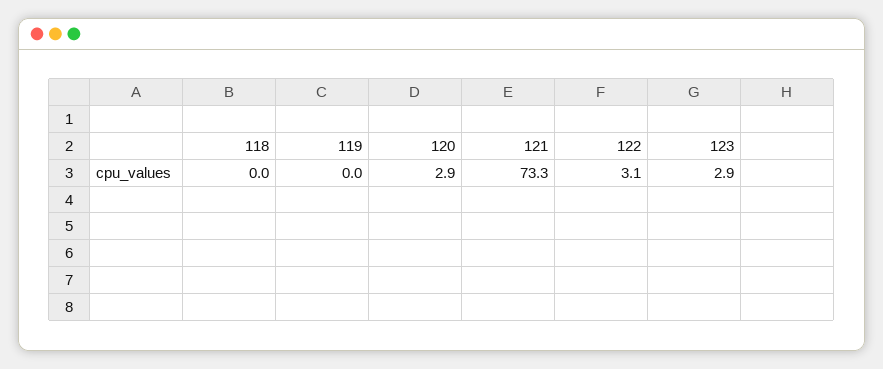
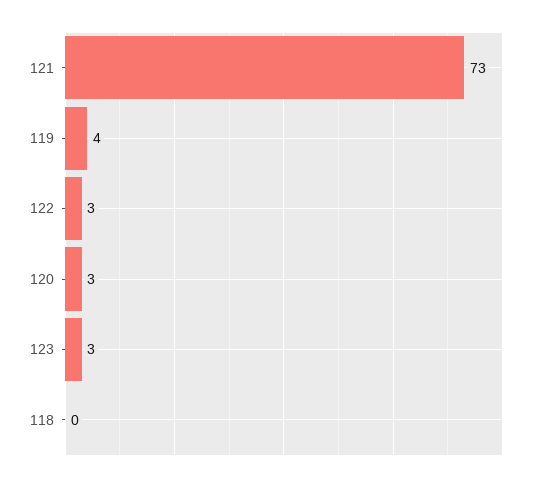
119: 0 -> 4

